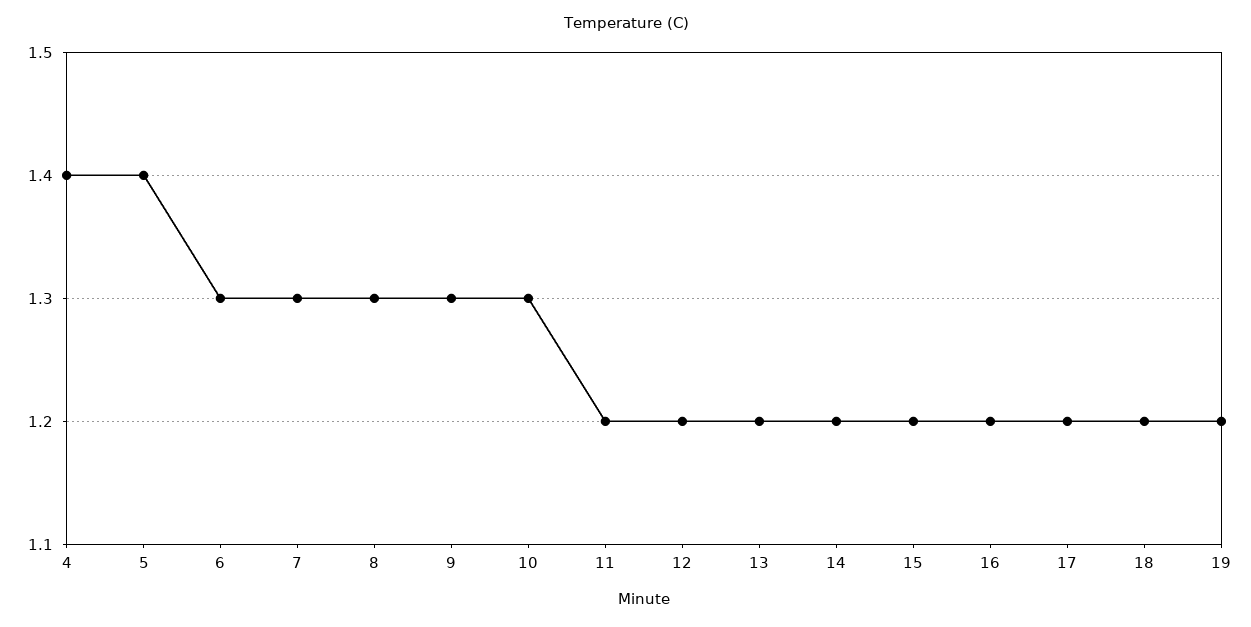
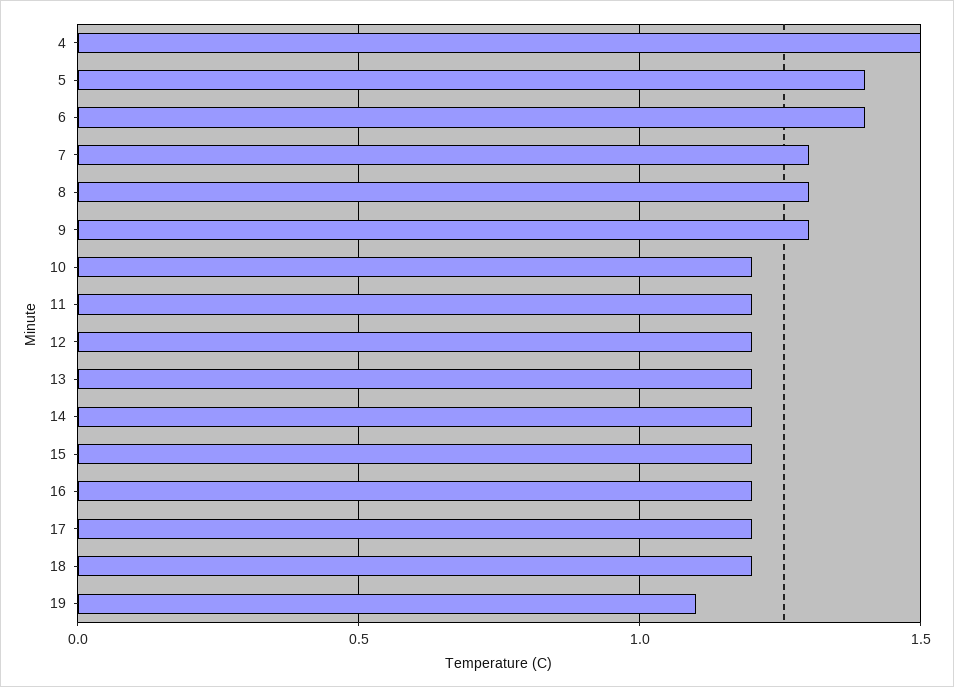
4: 1.4 -> 1.5
6: 1.3 -> 1.4
10: 1.3 -> 1.2
19: 1.2 -> 1.1

